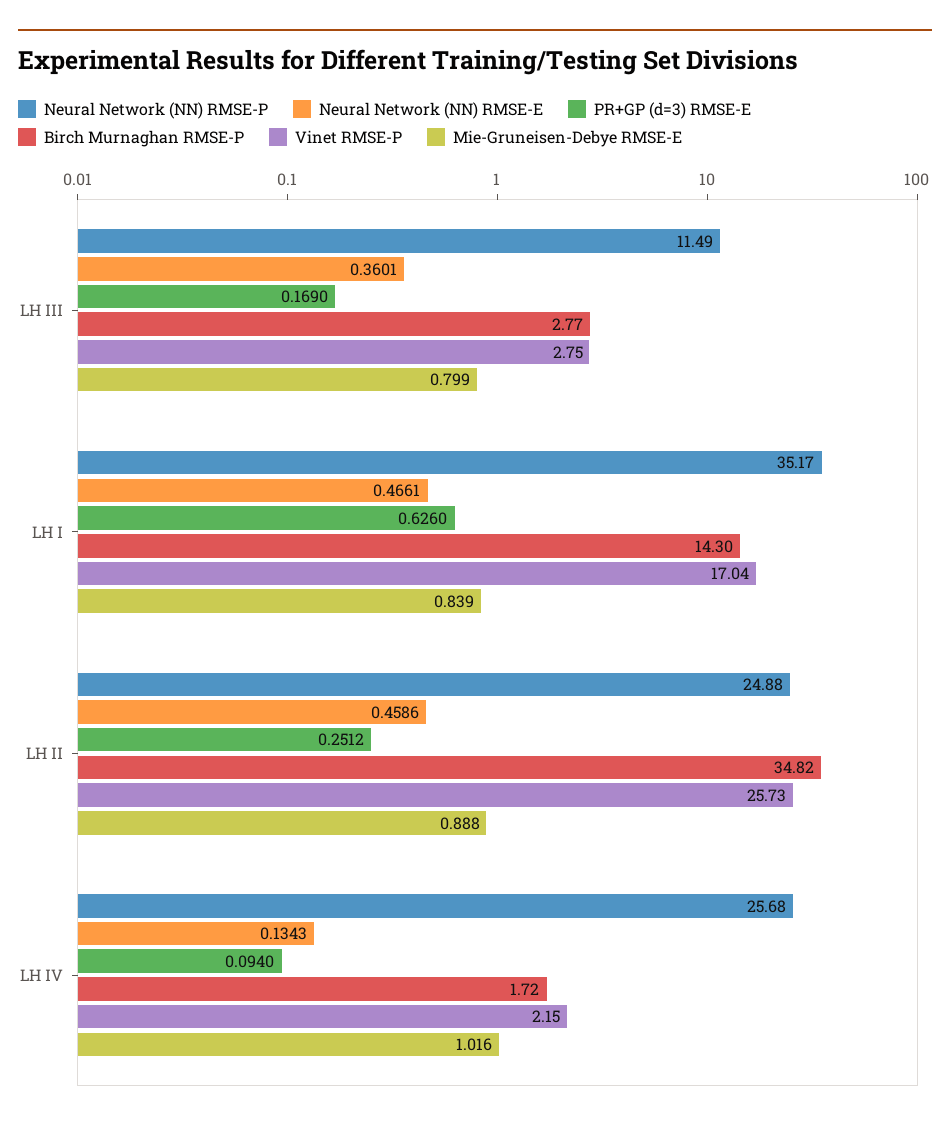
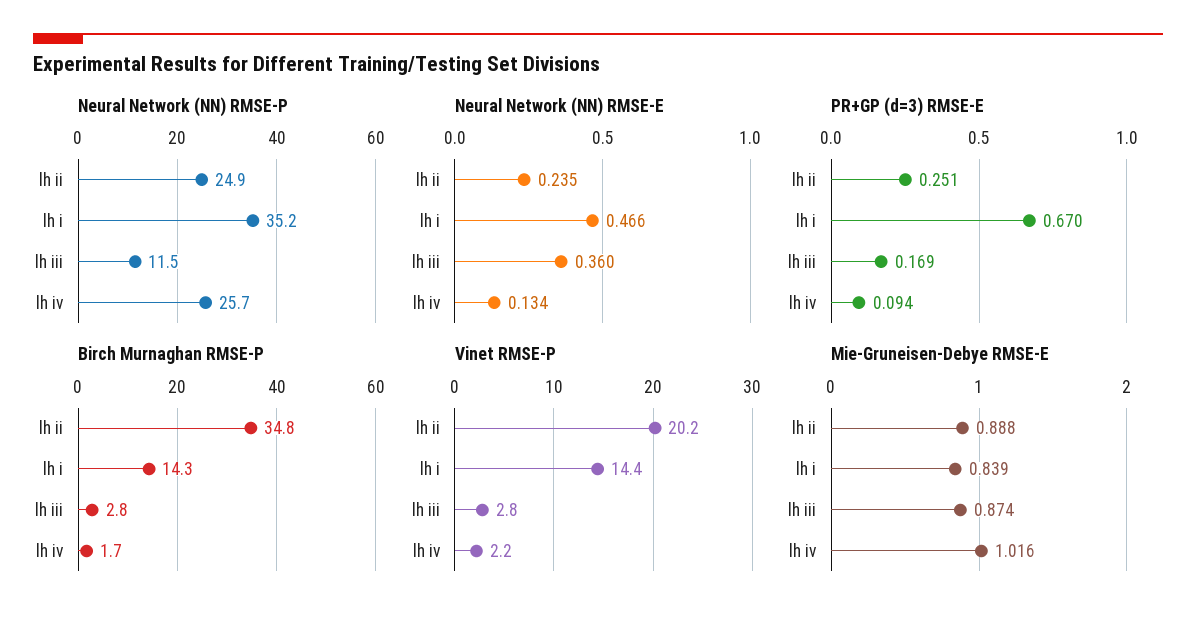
Mie-Gruneisen-Debye RMSE-E, LH III: 0.799 -> 0.874
PR+GP (d=3) RMSE-E, LH I: 0.626 -> 0.67
Vinet RMSE-P, LH I: 17.04 -> 14.4
Neural Network (NN) RMSE-E, LH II: 0.4586 -> 0.235
Vinet RMSE-P, LH II: 25.73 -> 20.2

